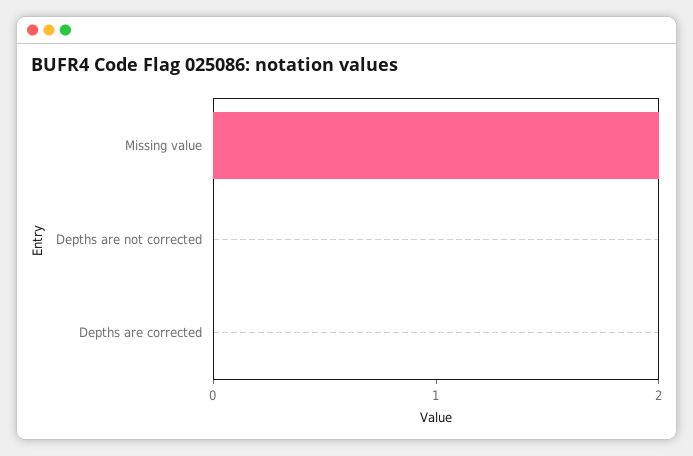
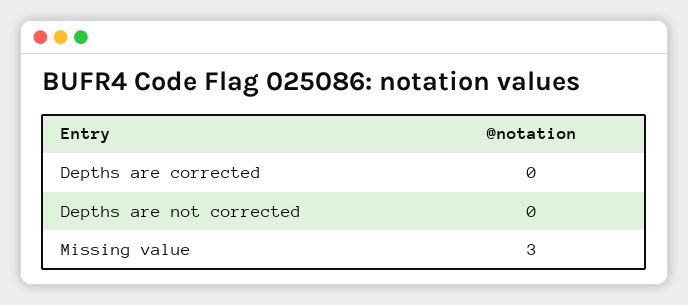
Missing value: 2 -> 3

